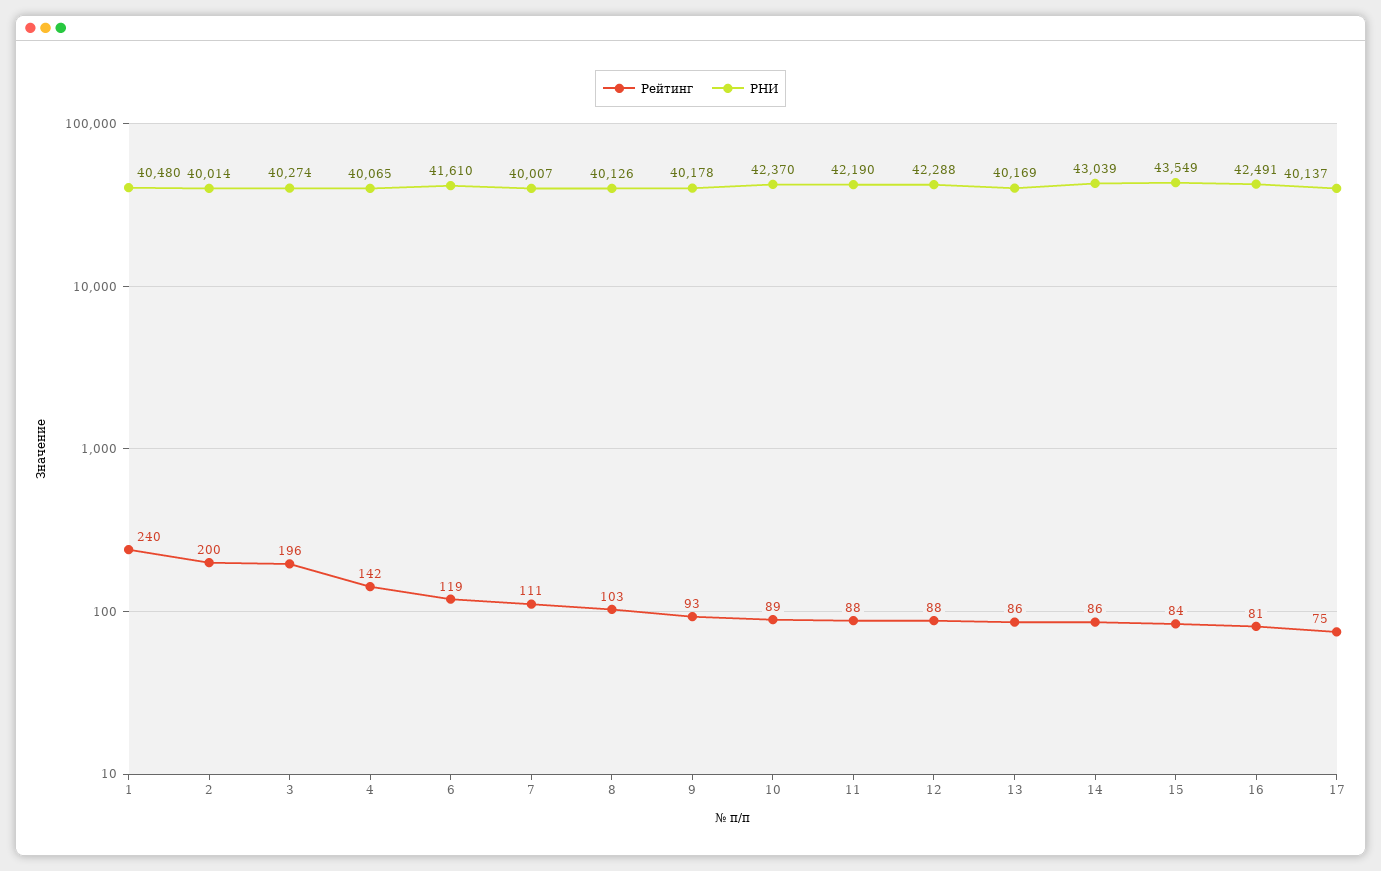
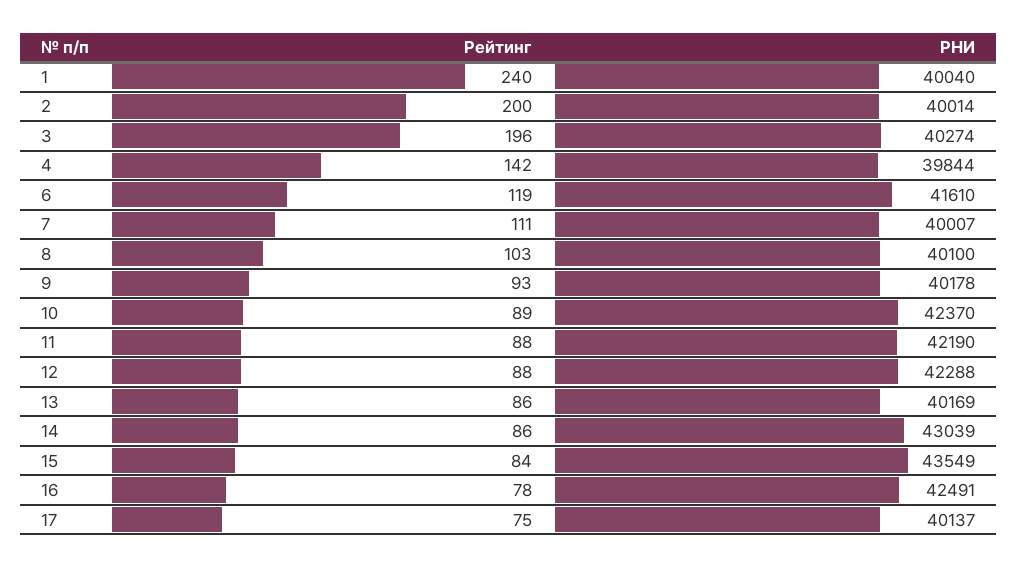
РНИ, 1: 40480 -> 40040
РНИ, 4: 40065 -> 39844
РНИ, 8: 40126 -> 40100
Рейтинг, 16: 81 -> 78

